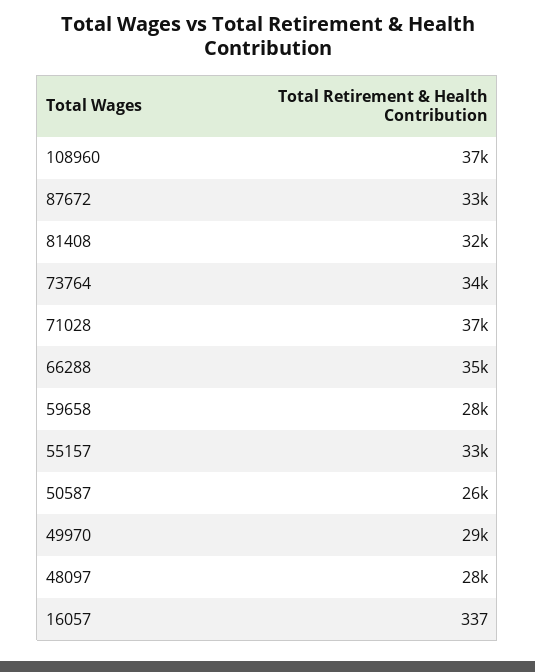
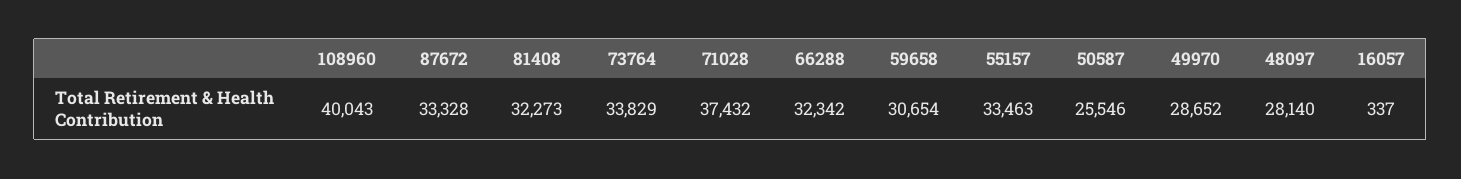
108960: 37000 -> 40043
66288: 35000 -> 32342
59658: 28000 -> 30654

